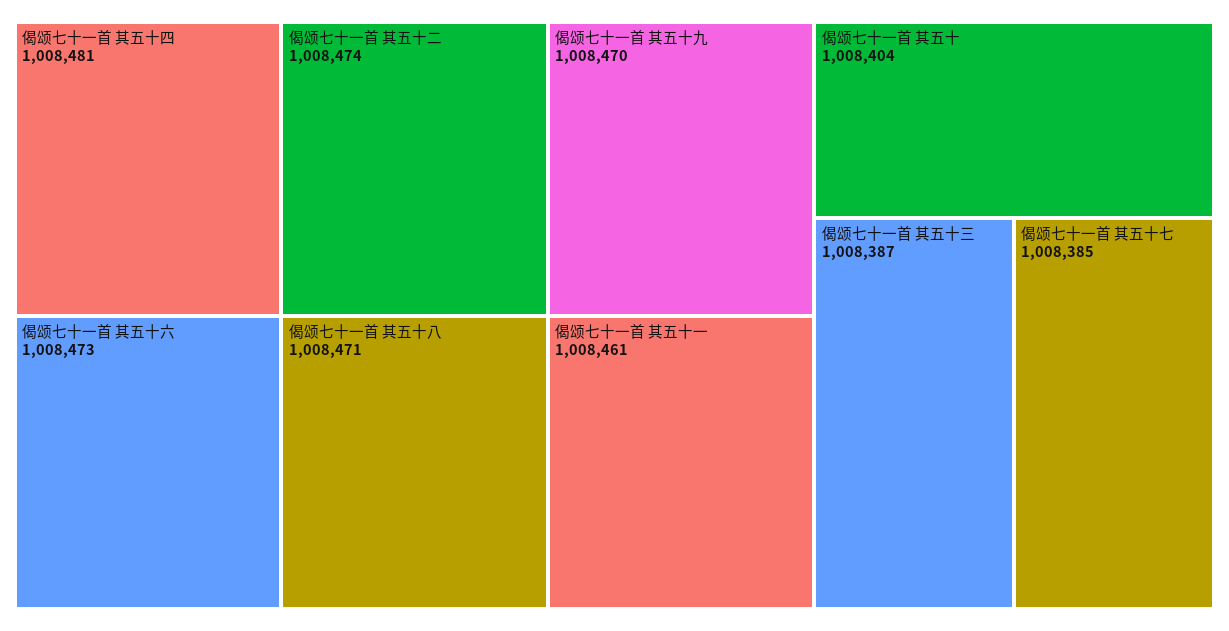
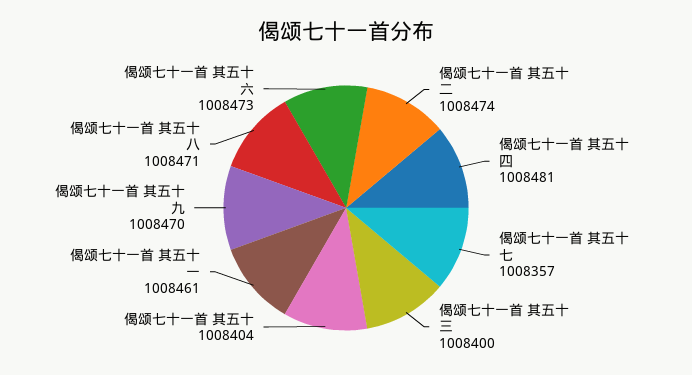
偈颂七十一首 其五十三: 1008387 -> 1008400
偈颂七十一首 其五十七: 1008385 -> 1008357

